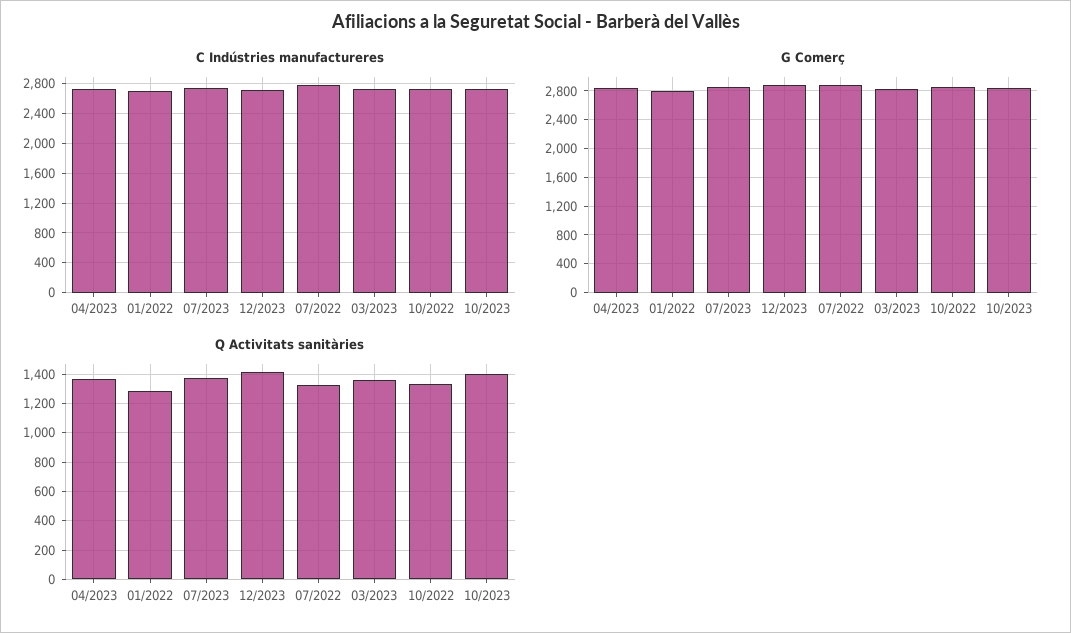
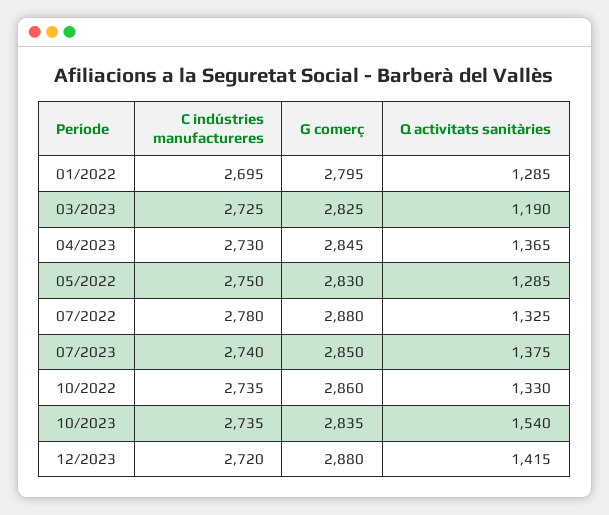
Q Activitats sanitàries, 03/2023: 1350 -> 1190
Q Activitats sanitàries, 10/2023: 1400 -> 1540
C Indústries manufactureres, 05/2022: none -> 2750
G Comerç, 05/2022: none -> 2830
Q Activitats sanitàries, 05/2022: none -> 1285

